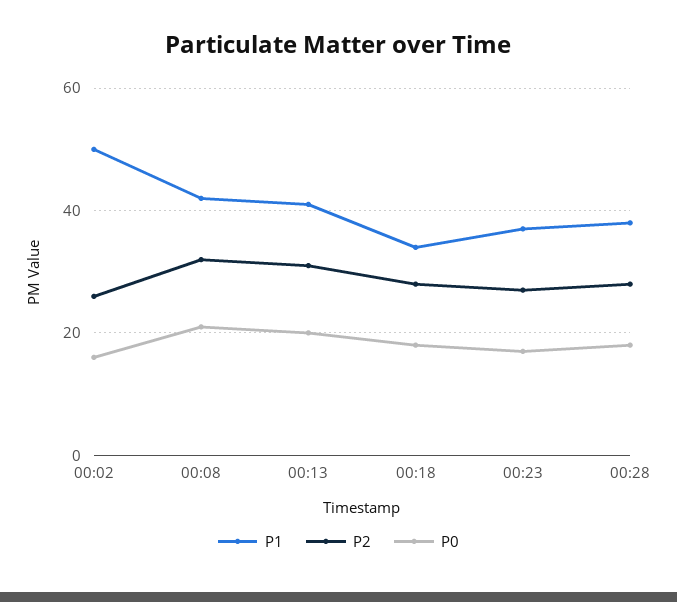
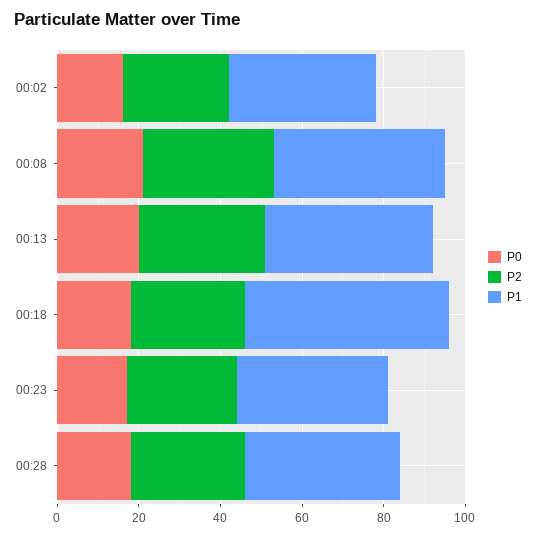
P1, 00:02: 50 -> 35
P1, 00:18: 35 -> 50

